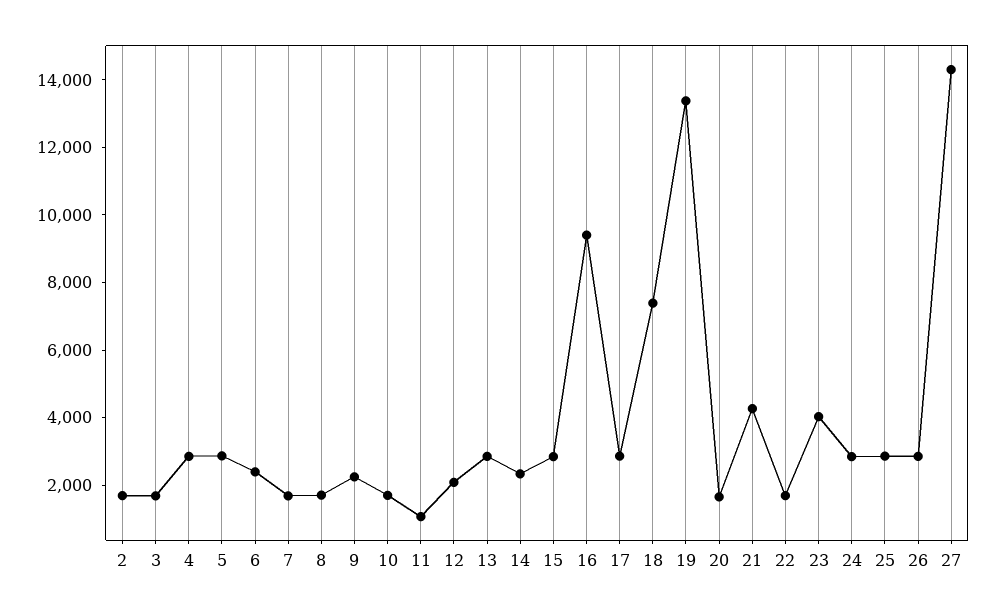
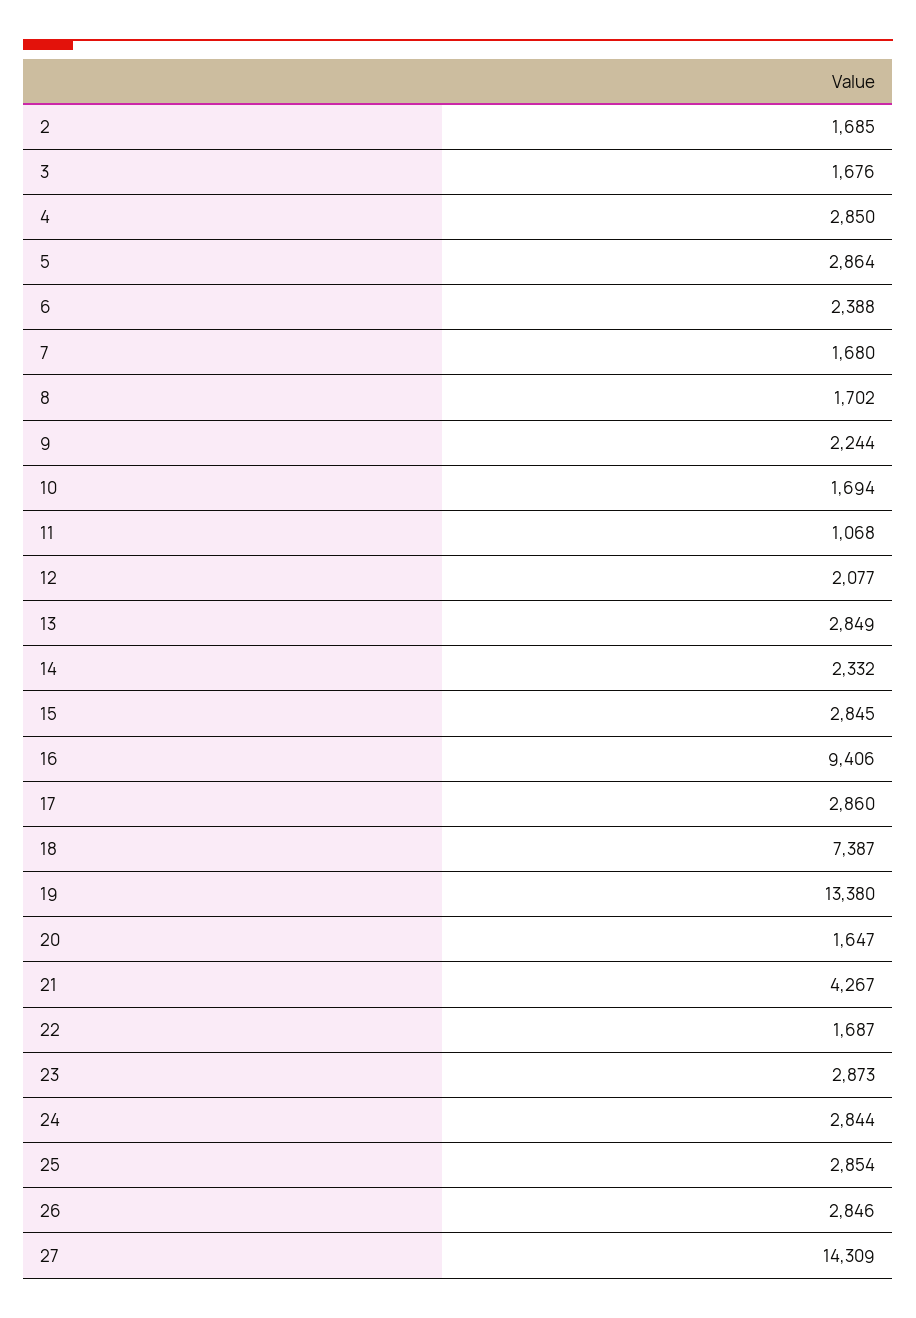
23: 4000 -> 2873

